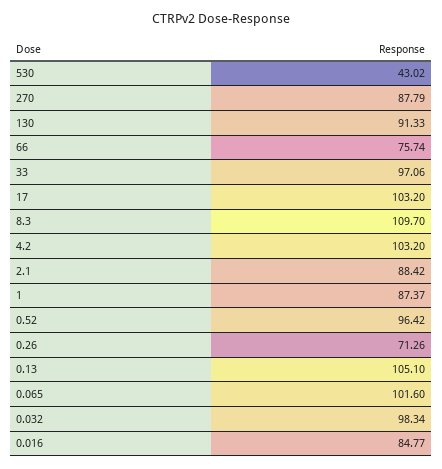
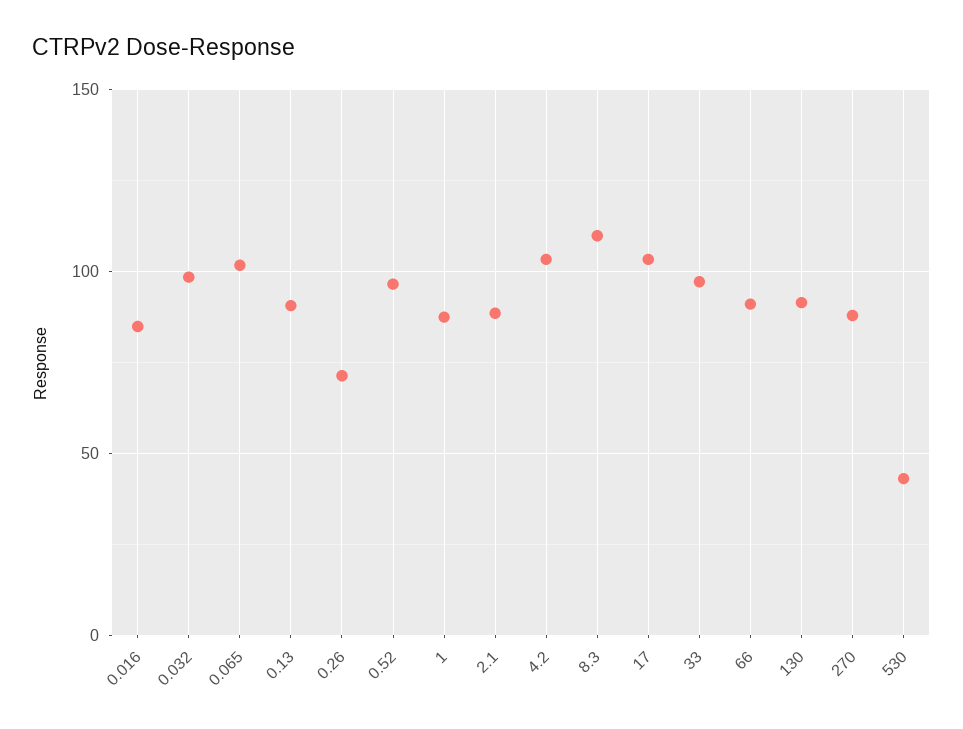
66: 75.74 -> 90
0.13: 105.1 -> 90

